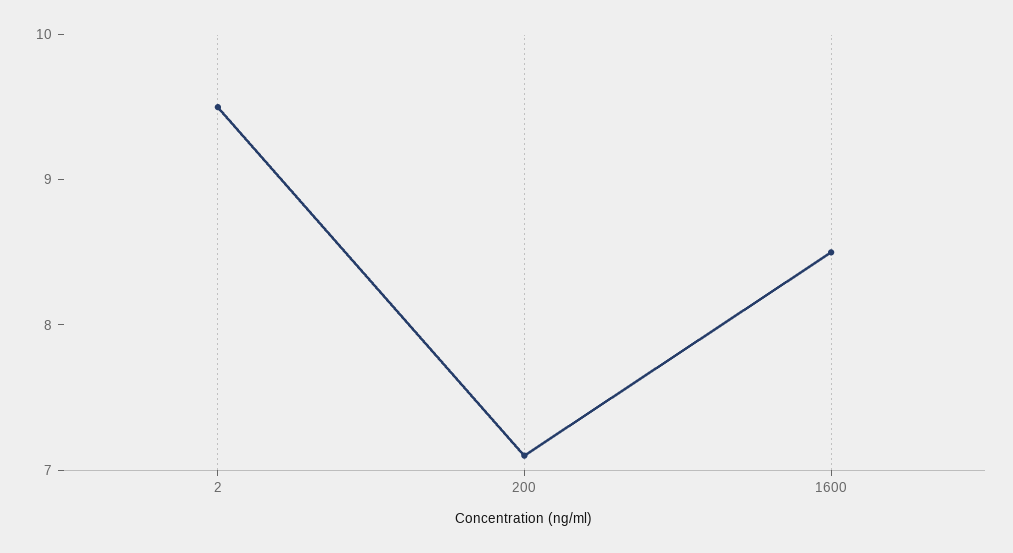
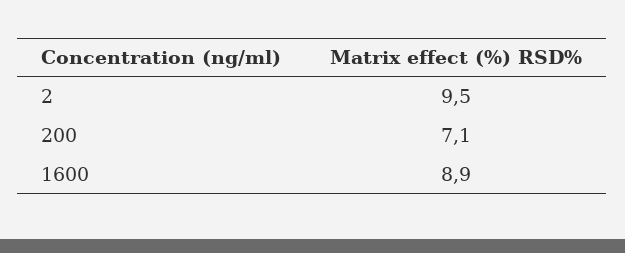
1600: 8.5 -> 8.9

